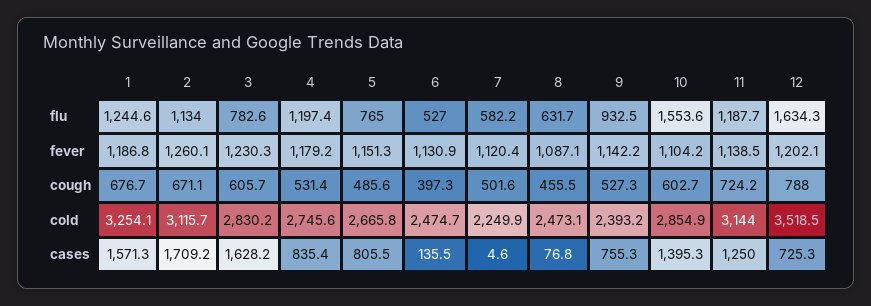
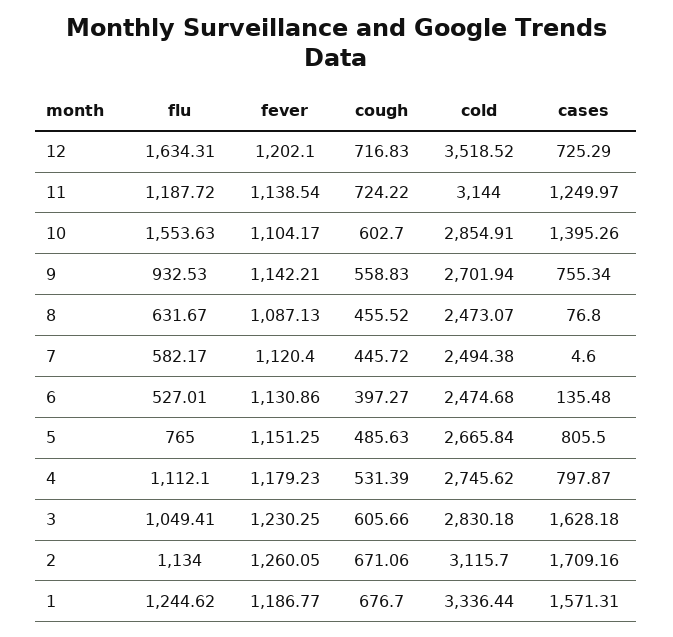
3, flu: 782.6 -> 1049.41
4, flu: 1197.4 -> 1112.1
7, cough: 501.6 -> 445.72
9, cough: 527.3 -> 558.83
12, cough: 788 -> 716.83
1, cold: 3254.1 -> 3336.44
7, cold: 2249.9 -> 2494.38
9, cold: 2393.2 -> 2701.94
4, cases: 835.4 -> 797.87

